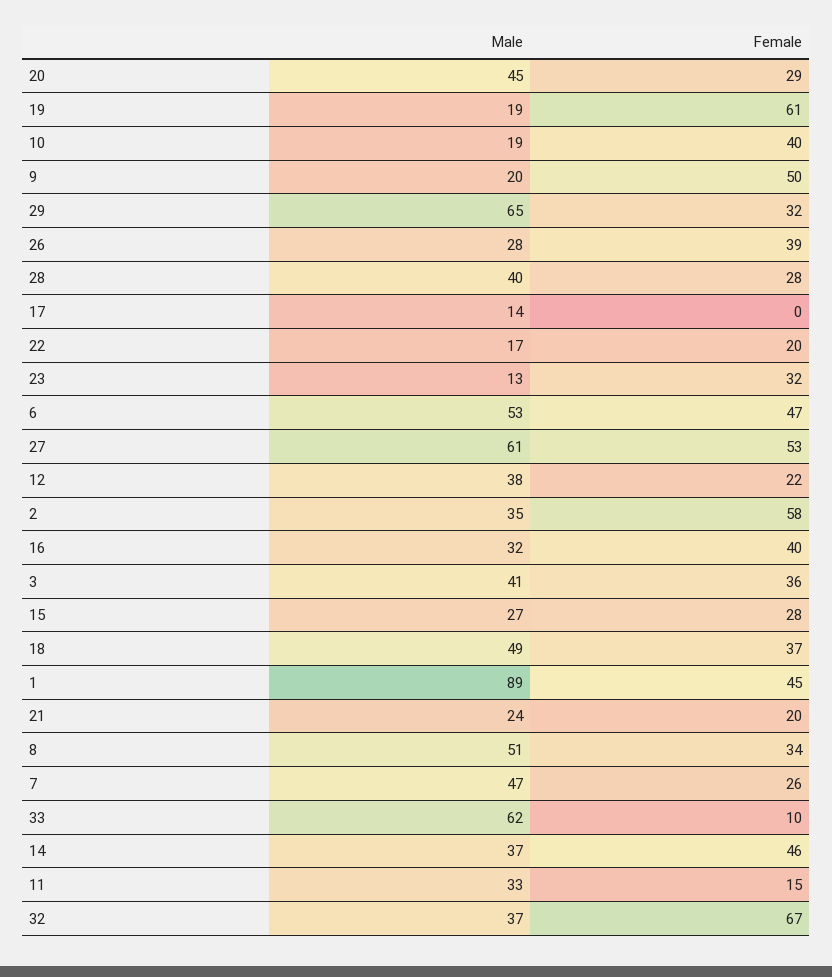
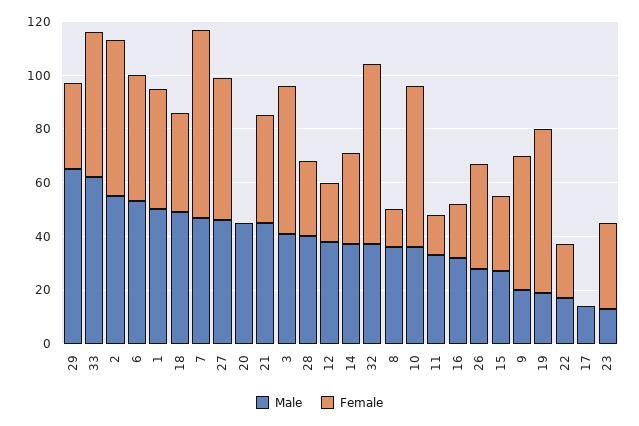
Female, 20: 29 -> 0
Male, 10: 19 -> 35
Female, 10: 40 -> 60
Male, 27: 61 -> 45
Male, 2: 35 -> 55
Female, 16: 40 -> 20
Female, 3: 36 -> 55
Male, 1: 89 -> 50
Male, 21: 24 -> 45
Female, 21: 20 -> 40
Male, 8: 51 -> 35
Female, 8: 34 -> 15
Female, 7: 26 -> 70
Female, 33: 10 -> 55
Female, 14: 46 -> 35

